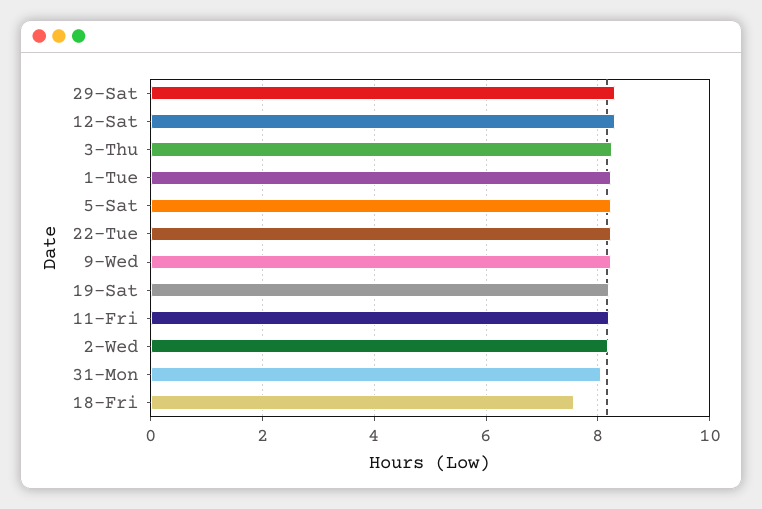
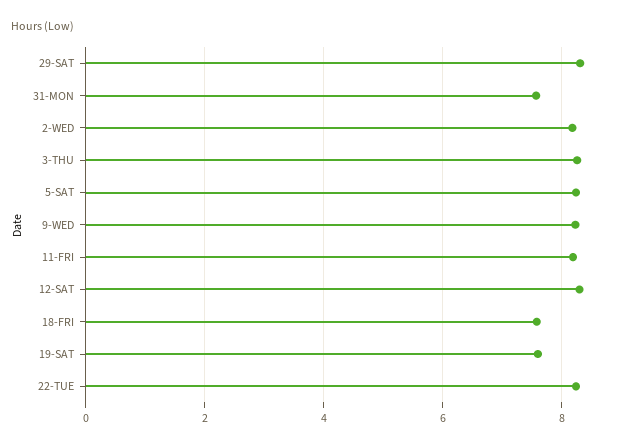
1-Tue: 8.2 -> none
19-Sat: 8.2 -> 7.6
31-Mon: 8 -> 7.6

